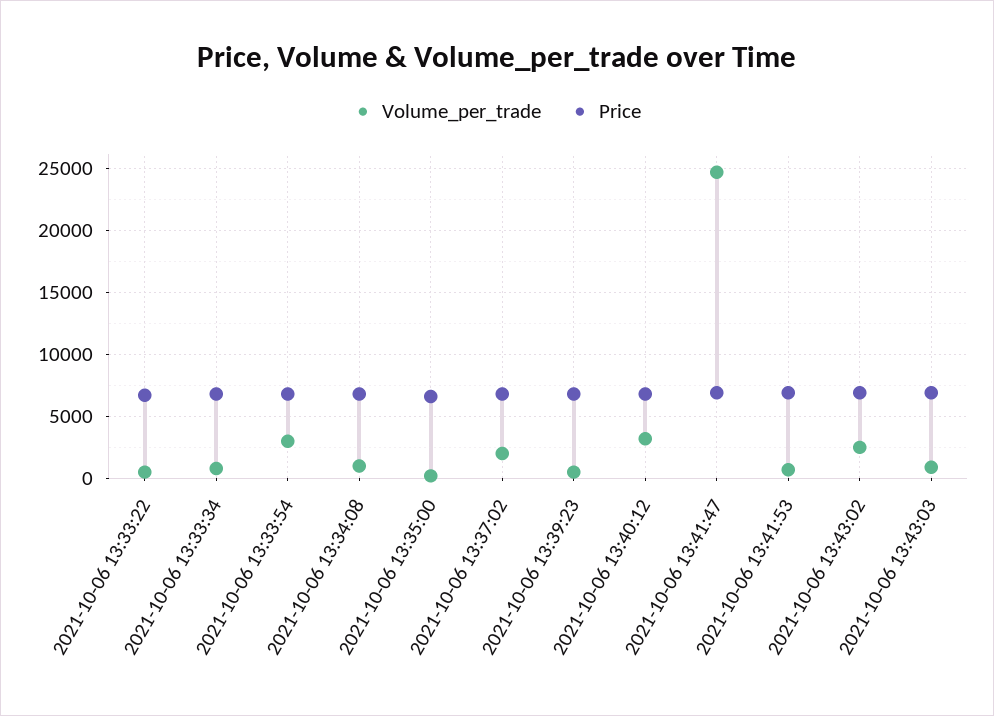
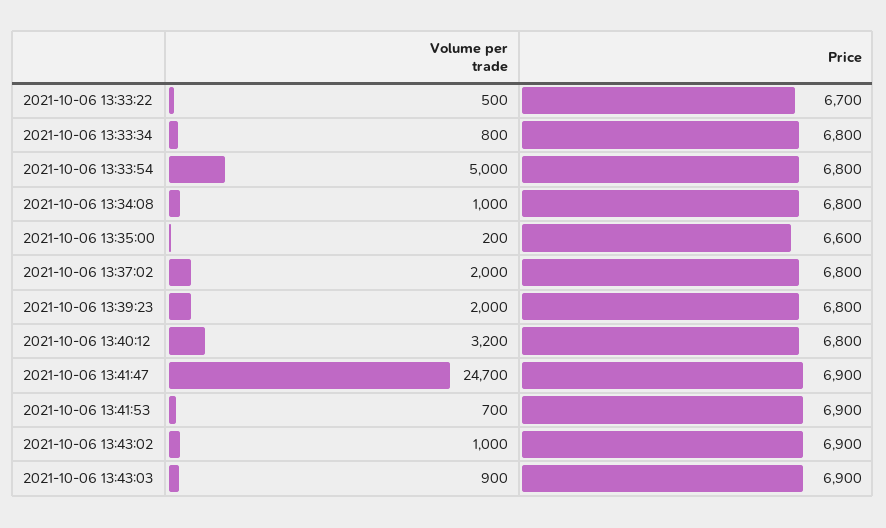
Volume_per_trade, 2021-10-06 13:33:54: 3000 -> 5000
Volume_per_trade, 2021-10-06 13:39:23: 500 -> 2000
Volume_per_trade, 2021-10-06 13:43:02: 2500 -> 1000

